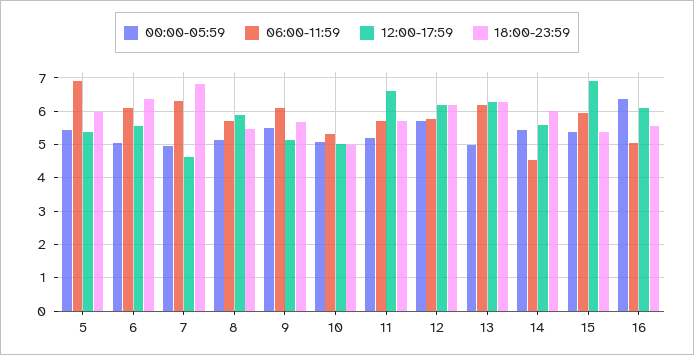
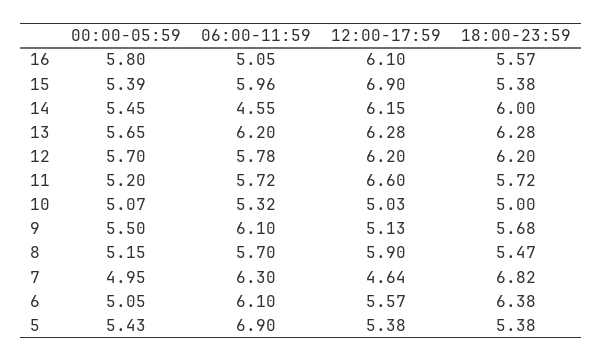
18:00-23:59, 5: 6 -> 5.38
00:00-05:59, 13: 5 -> 5.65
12:00-17:59, 14: 5.6 -> 6.15
00:00-05:59, 16: 6.4 -> 5.8

